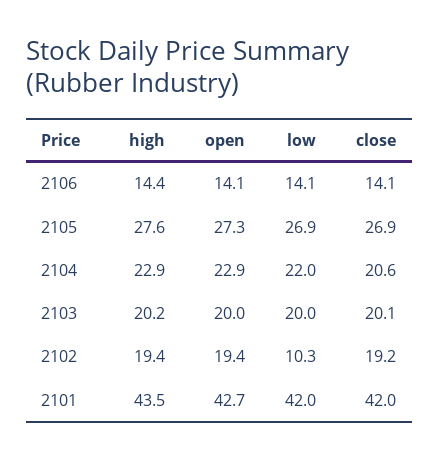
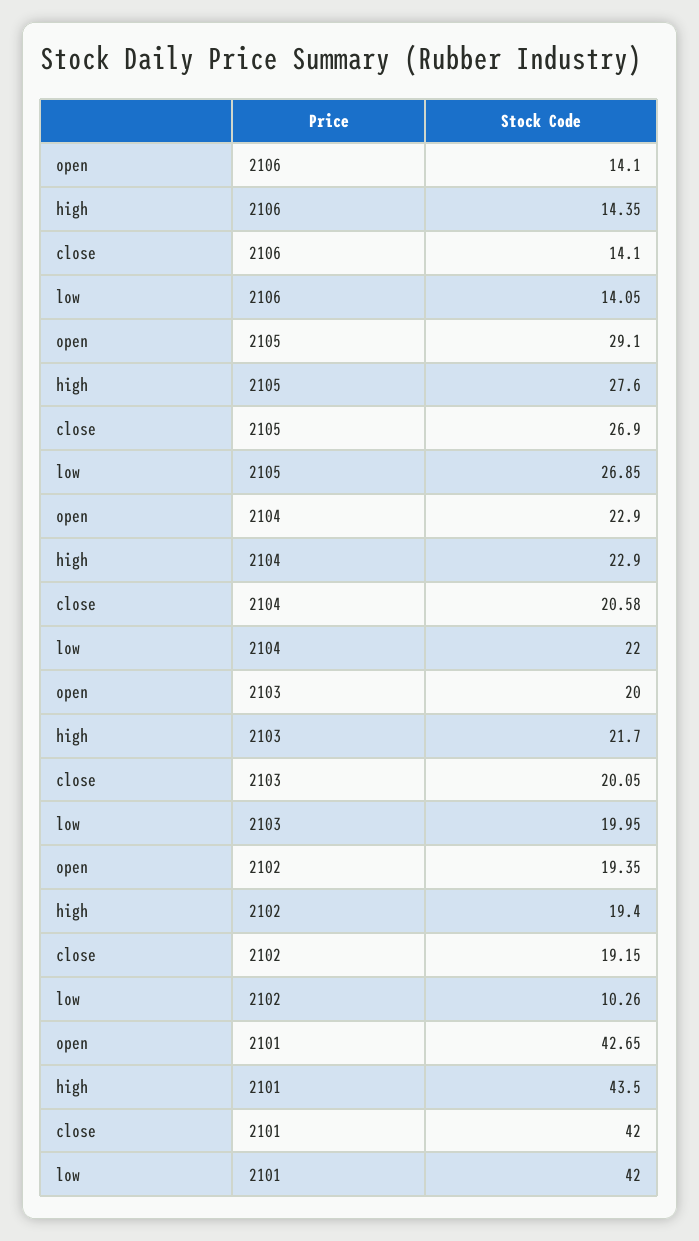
open, 2105: 27.3 -> 29.1
high, 2103: 20.2 -> 21.7

